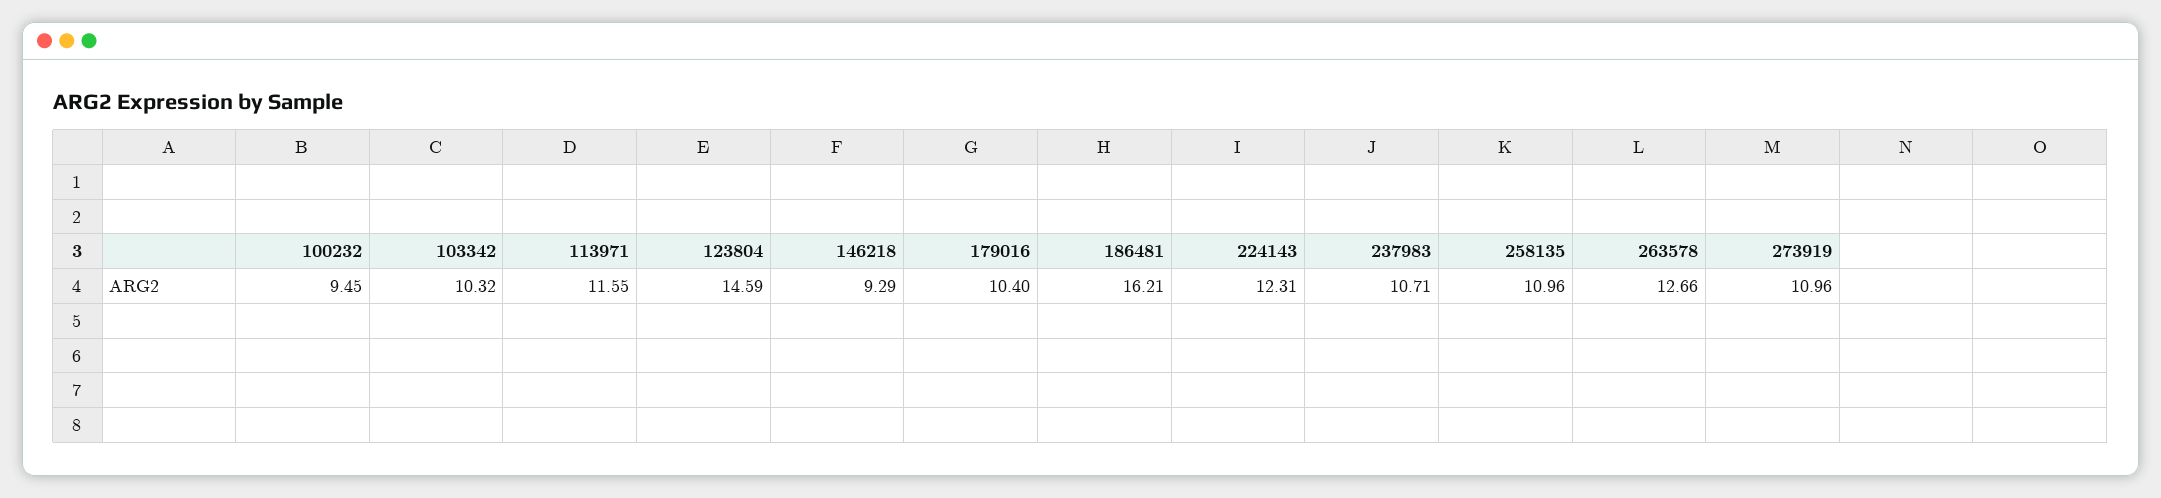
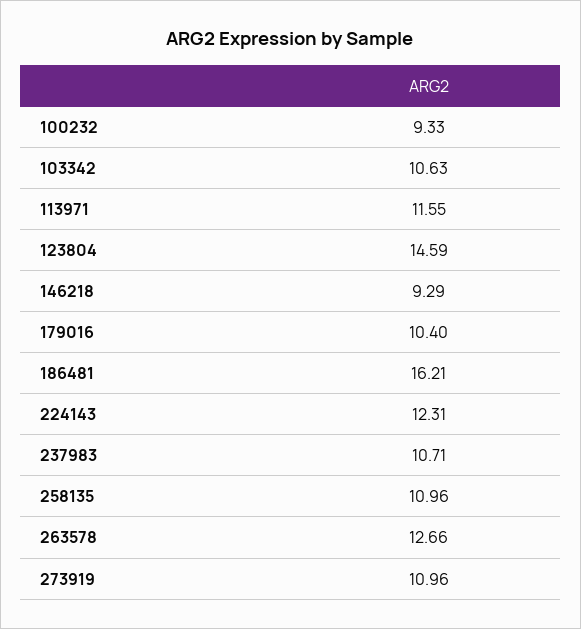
100232: 9.45 -> 9.33
103342: 10.32 -> 10.63

